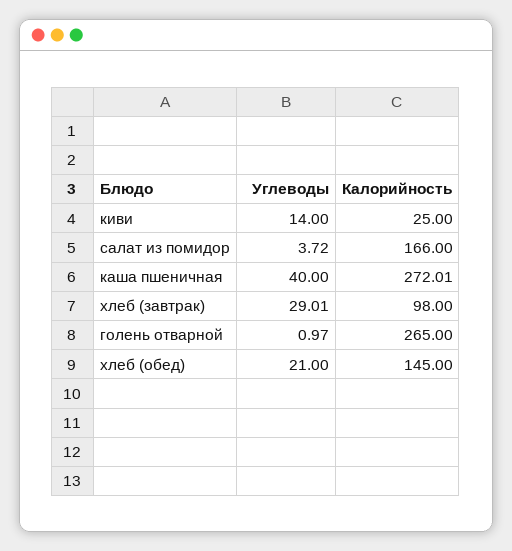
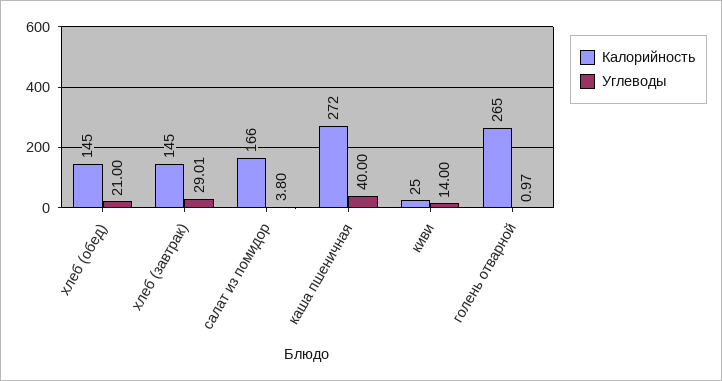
Углеводы, салат из помидор: 3.72 -> 3.8
Калорийность, каша пшеничная: 272.01 -> 272
Калорийность, хлеб (завтрак): 98 -> 145

